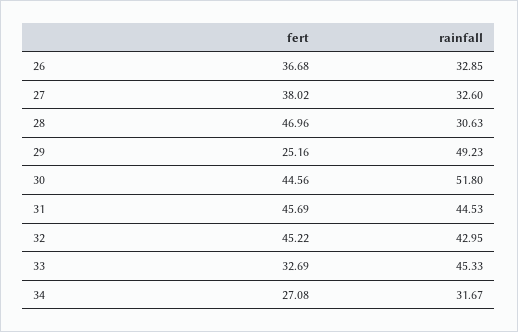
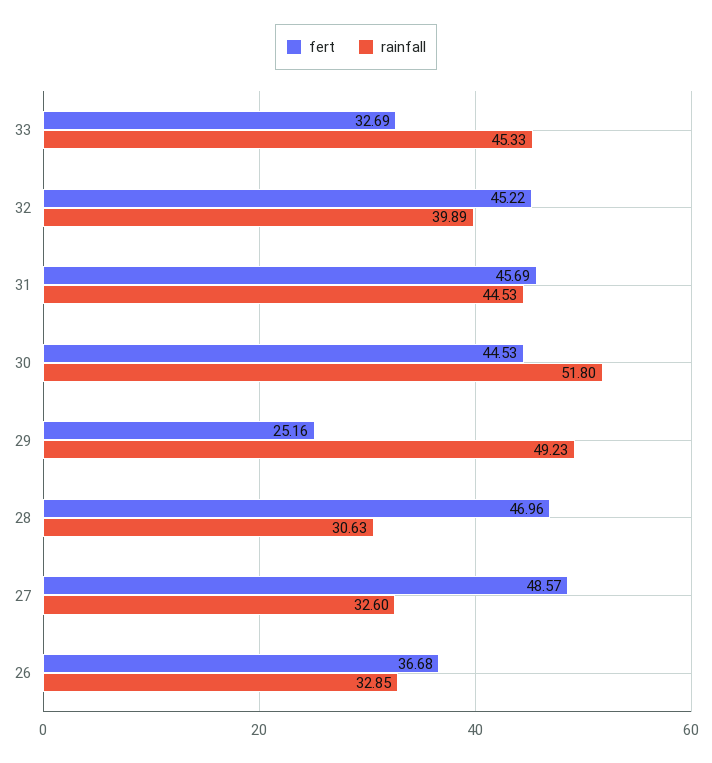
fert, 27: 38.02 -> 48.57
fert, 30: 44.56 -> 44.53
rainfall, 32: 42.95 -> 39.89
fert, 34: 27.08 -> none
rainfall, 34: 31.67 -> none

